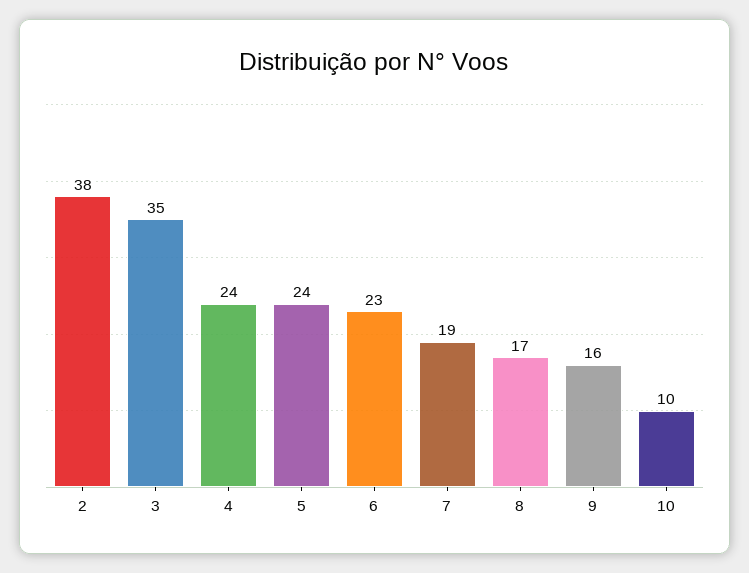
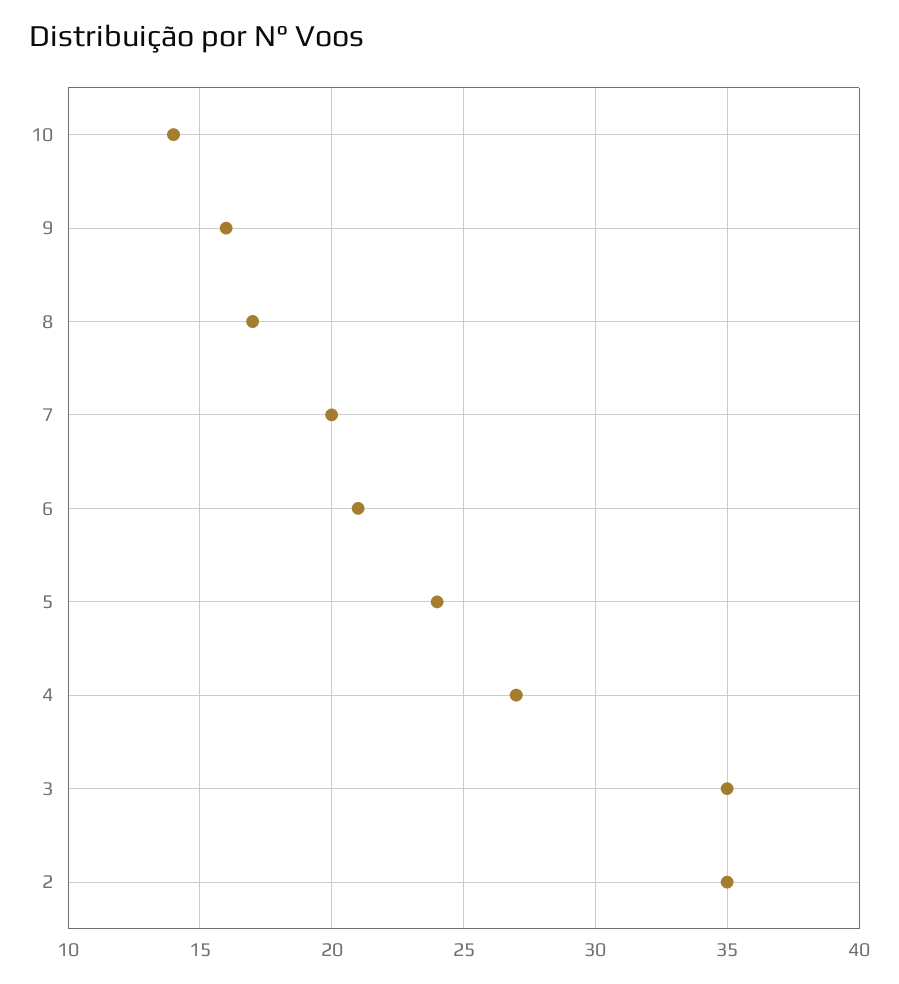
2: 38 -> 35
4: 24 -> 27
6: 23 -> 21
7: 19 -> 20
10: 10 -> 14

